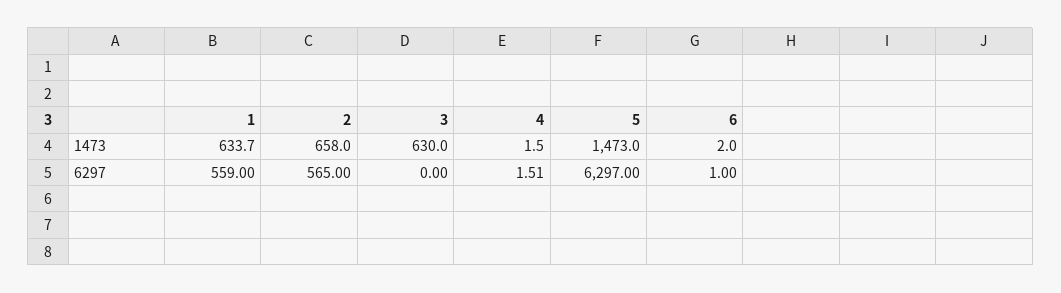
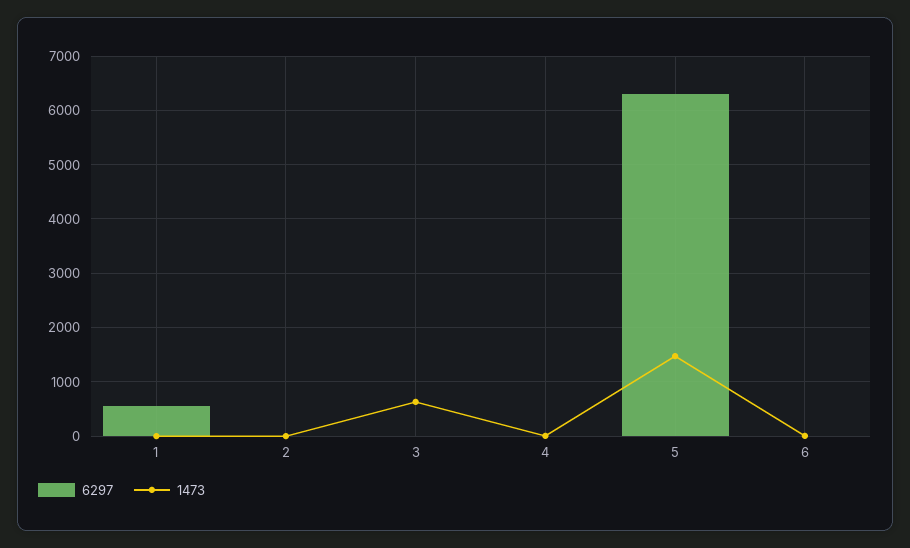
1473, 1: 633.7 -> 0
1473, 2: 658 -> 0
6297, 2: 565 -> 0

